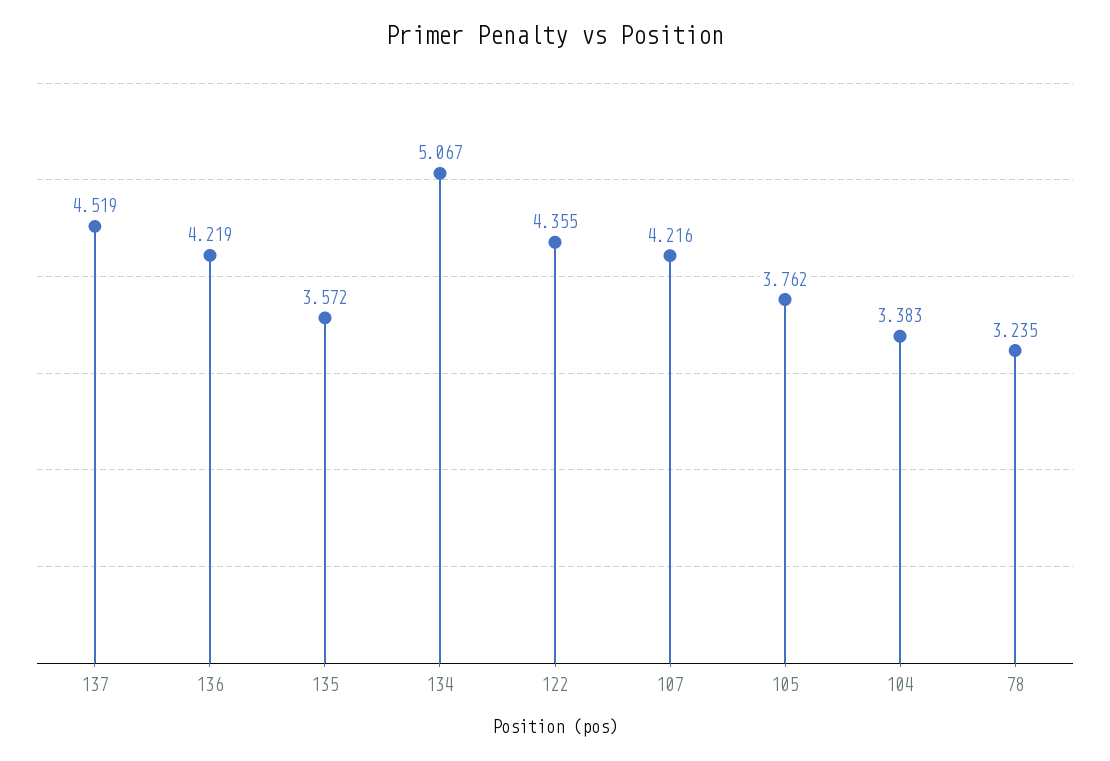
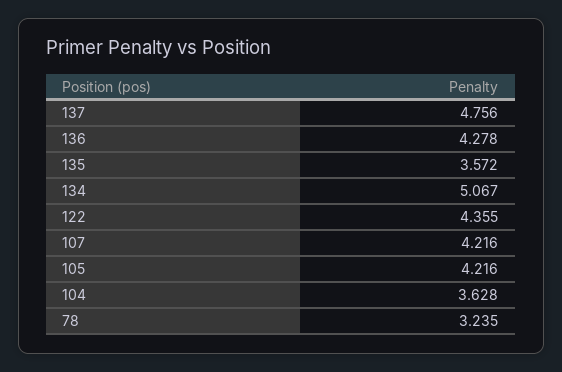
137: 4.519 -> 4.756
136: 4.219 -> 4.278
105: 3.762 -> 4.216
104: 3.383 -> 3.628

